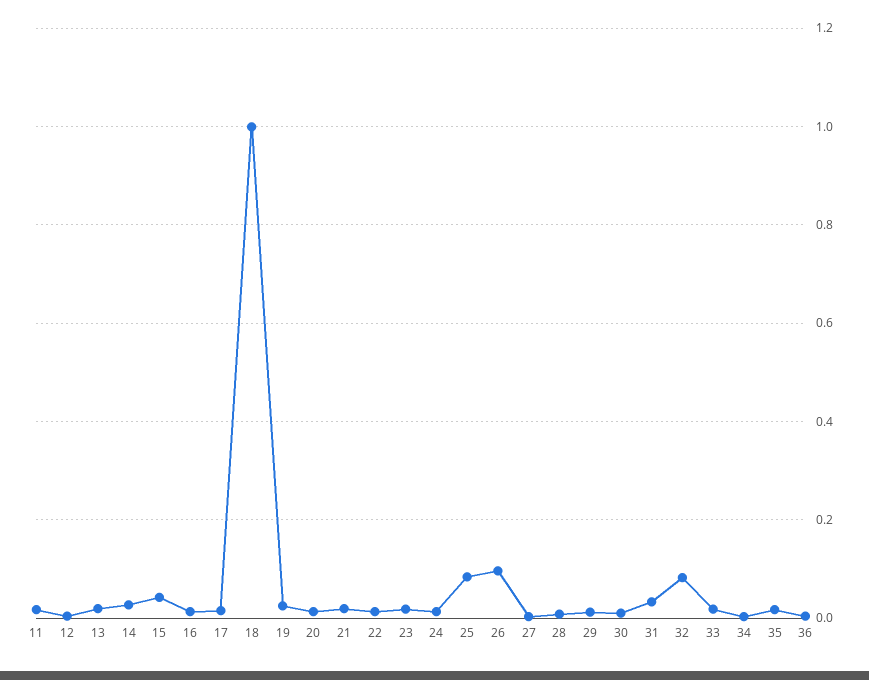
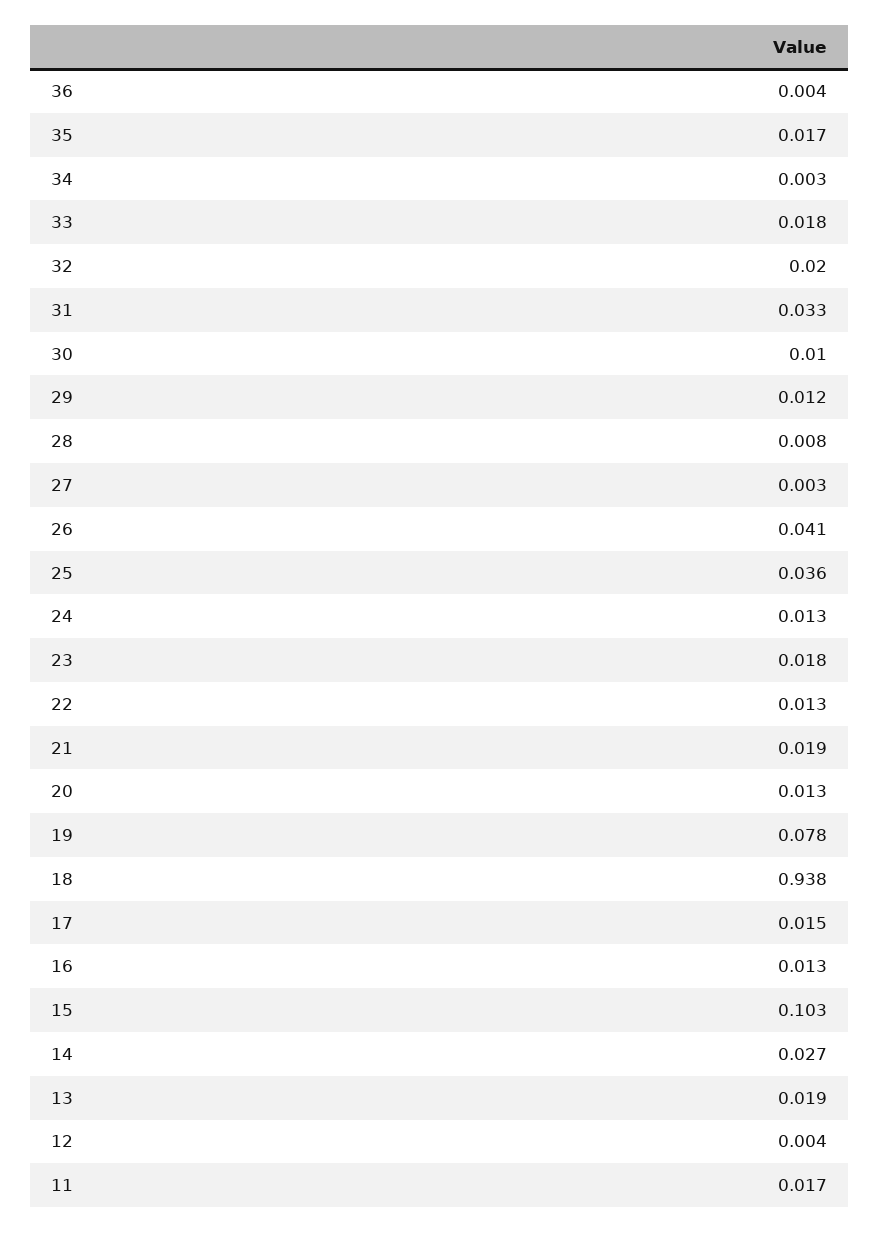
15: 0.04 -> 0.103
18: 1 -> 0.938
19: 0.02 -> 0.078
25: 0.08 -> 0.036
26: 0.1 -> 0.041
32: 0.08 -> 0.02

